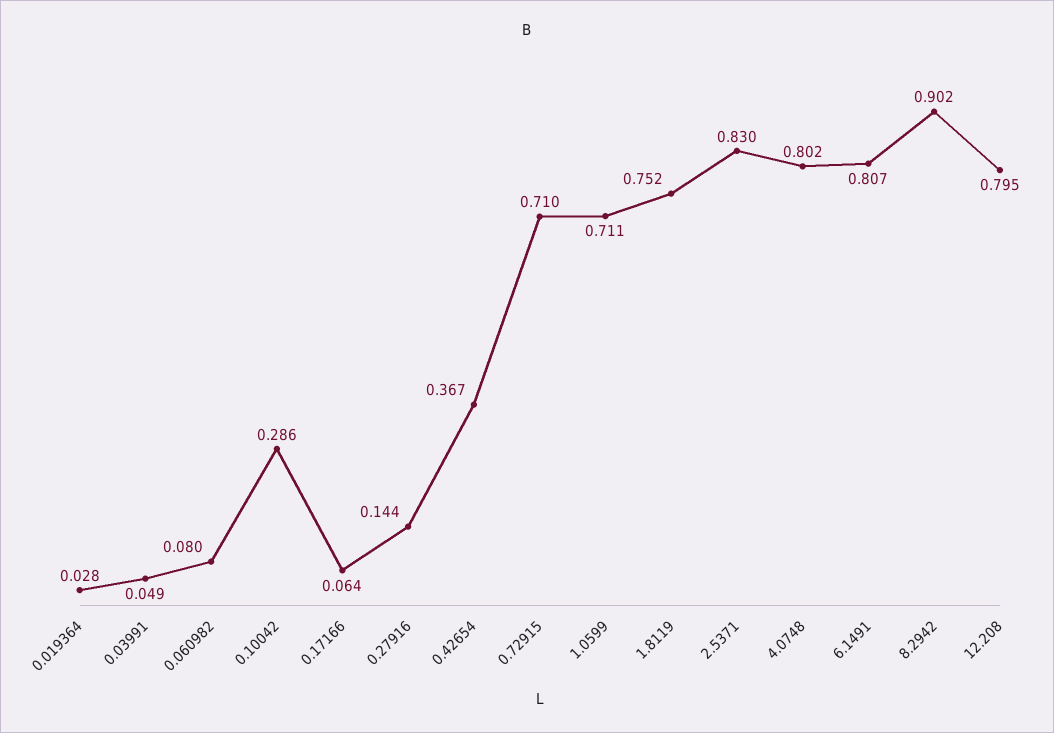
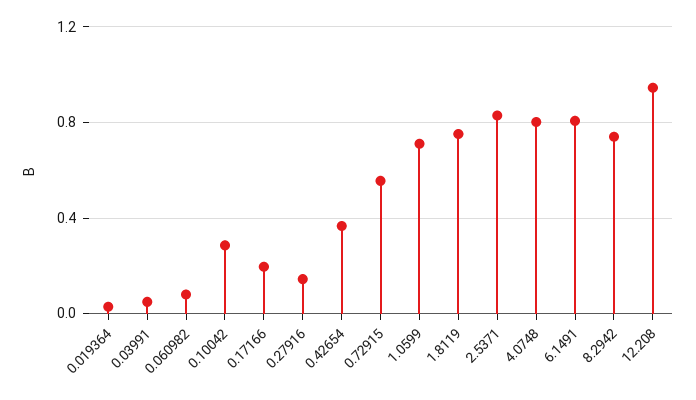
0.17166: 0.064 -> 0.2
0.72915: 0.71 -> 0.55
8.2942: 0.902 -> 0.75
12.208: 0.795 -> 0.95

